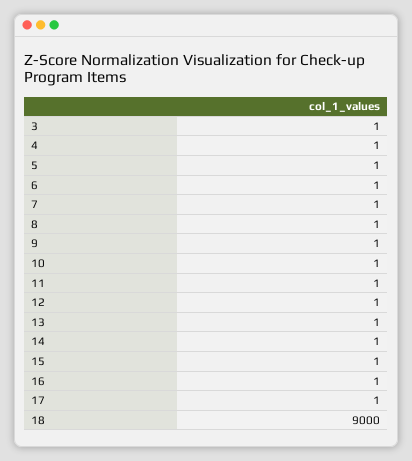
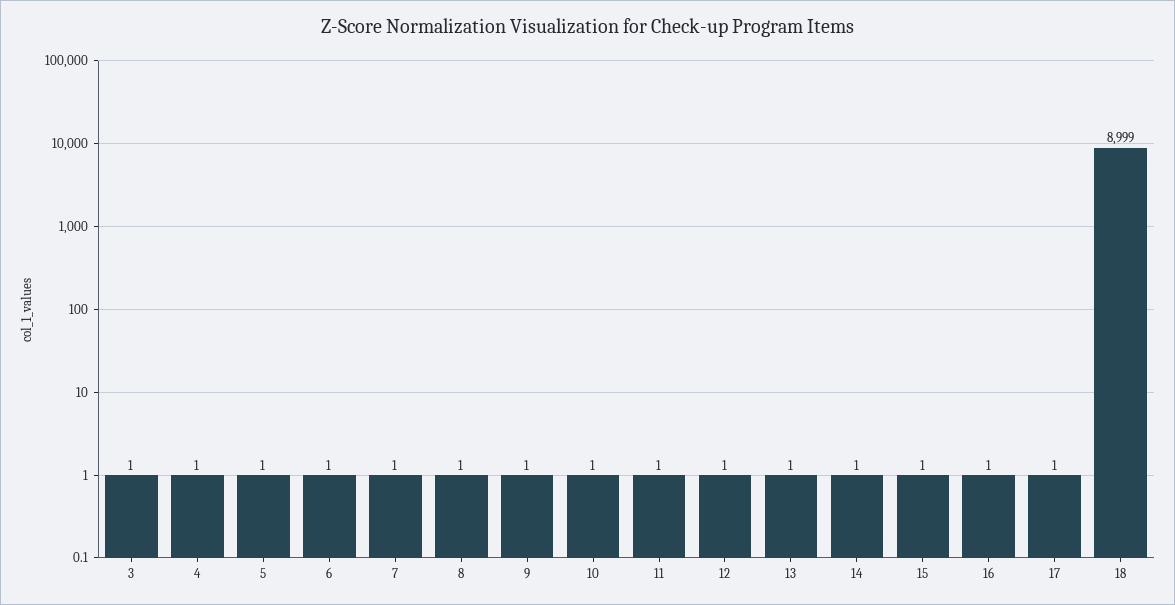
18: 9000 -> 8999

